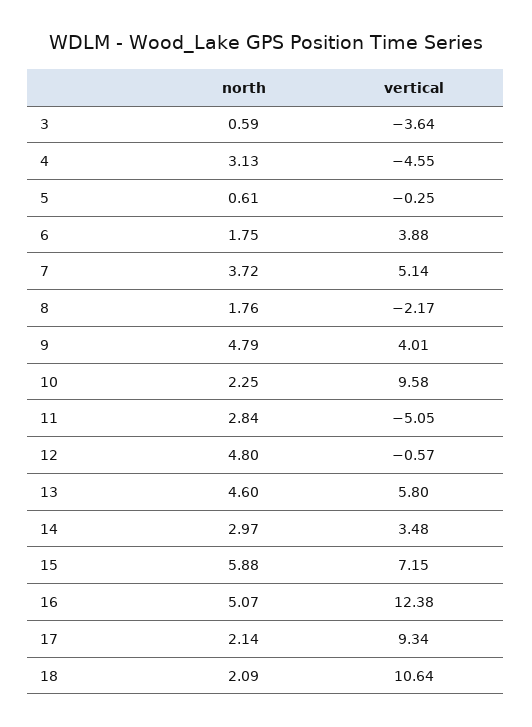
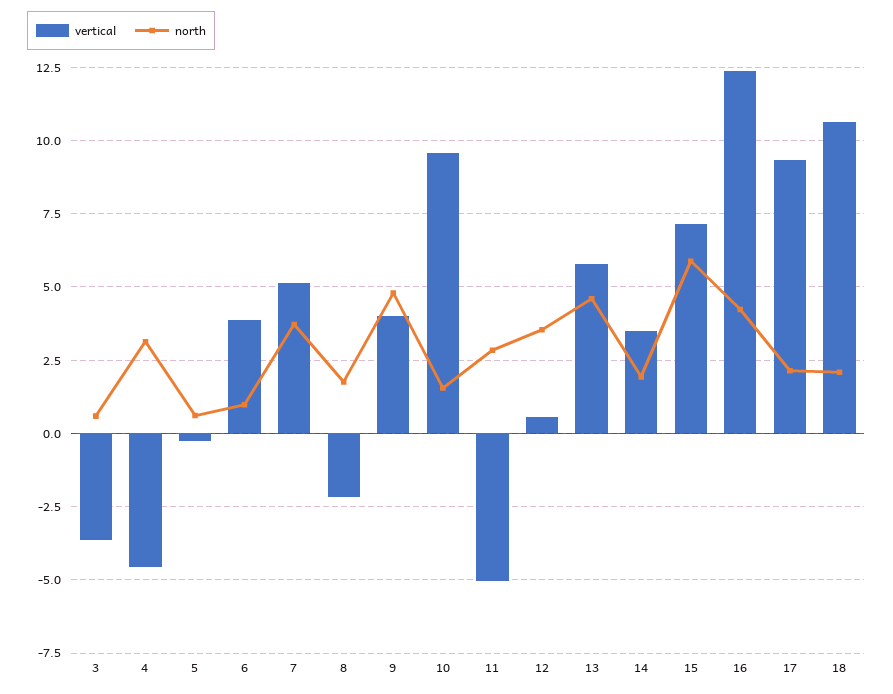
north, 6: 1.75 -> 1
north, 10: 2.25 -> 1.5
north, 12: 4.8 -> 3.5
vertical, 12: -0.57 -> 0.5
north, 14: 2.97 -> 2
north, 16: 5.07 -> 4.25

